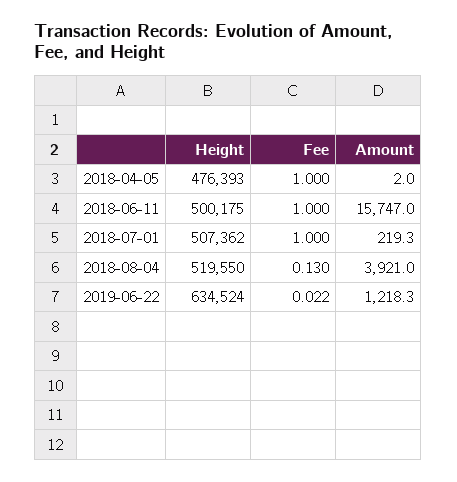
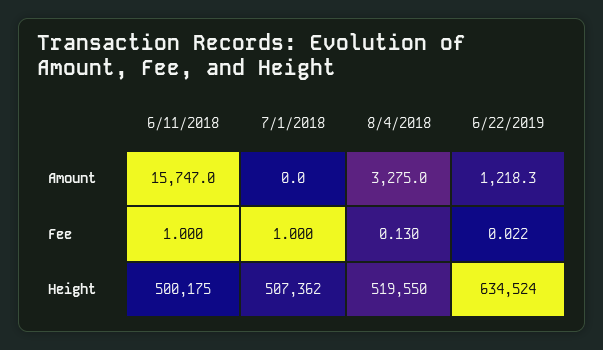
Height, 2018-04-05: 476393 -> none
Fee, 2018-04-05: 1 -> none
Amount, 2018-04-05: 2 -> none
Amount, 2018-07-01: 219.3 -> 0
Amount, 2018-08-04: 3921 -> 3275

